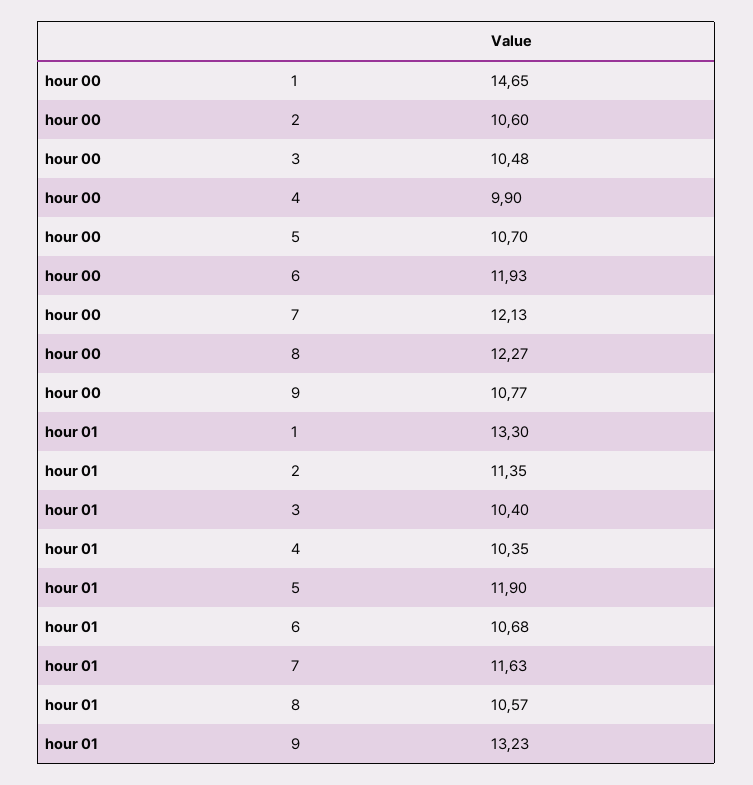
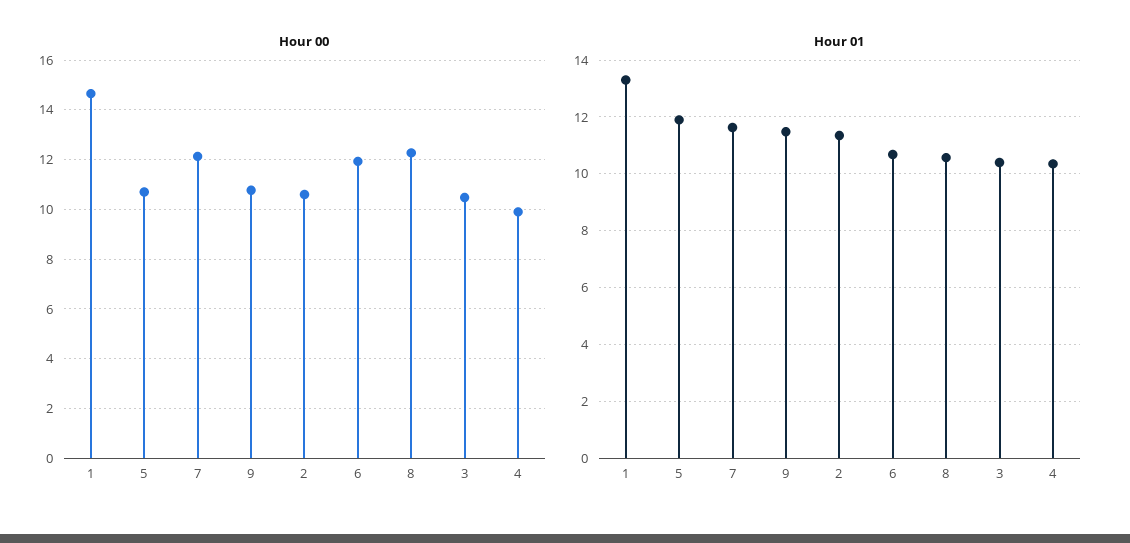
hour 01, 9: 13.23 -> 11.5

